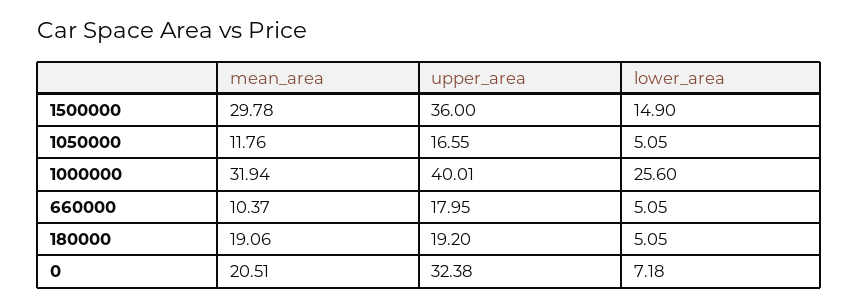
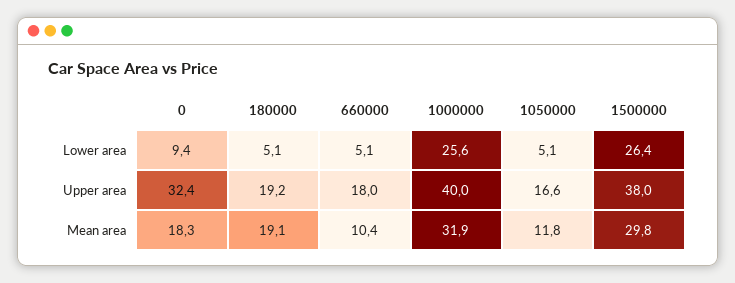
upper_area, 1500000: 36 -> 38
lower_area, 1500000: 14.9 -> 26.4
mean_area, 0: 20.51 -> 18.3
lower_area, 0: 7.18 -> 9.4

